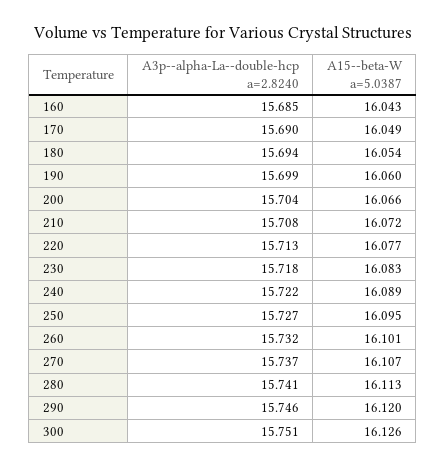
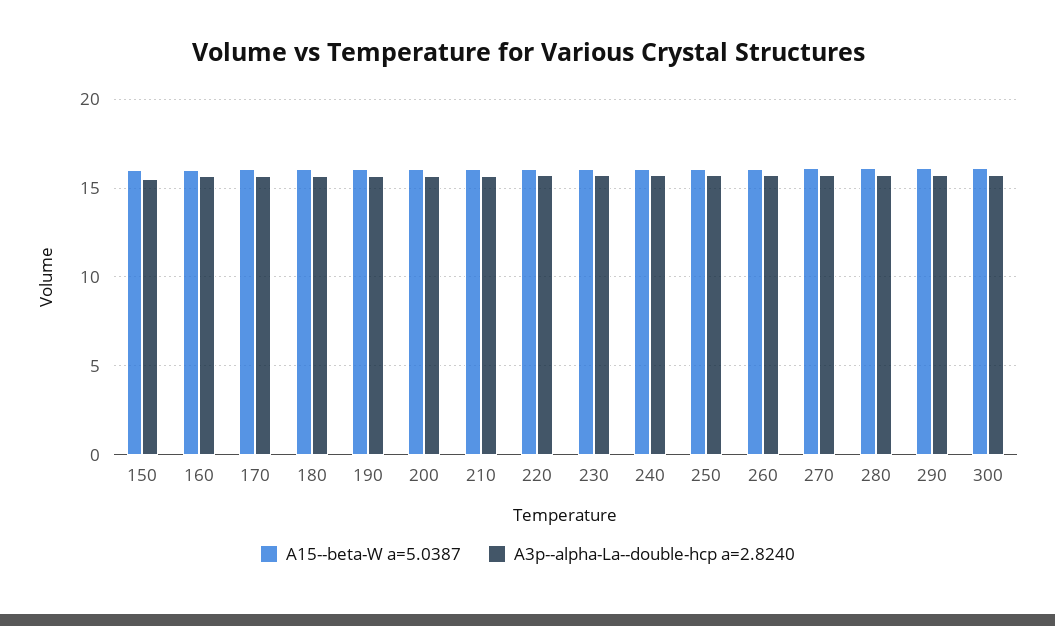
A15--beta-W a=5.0387, 150: none -> 16
A3p--alpha-La--double-hcp a=2.8240, 150: none -> 15.5

